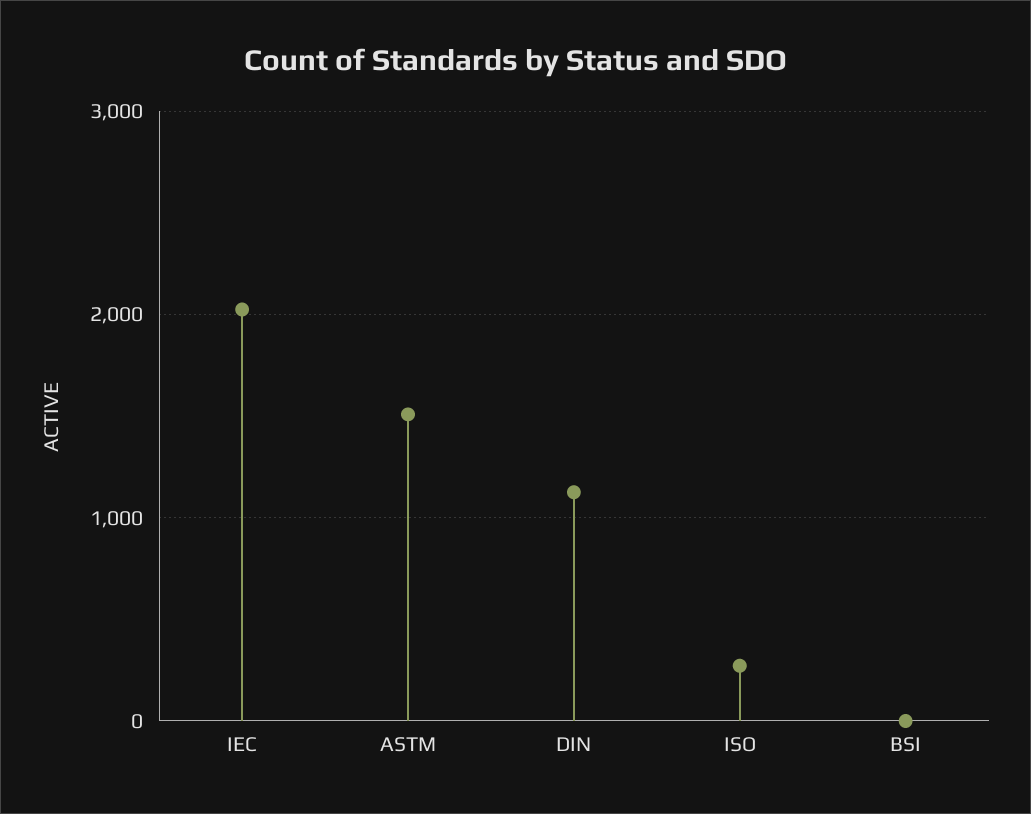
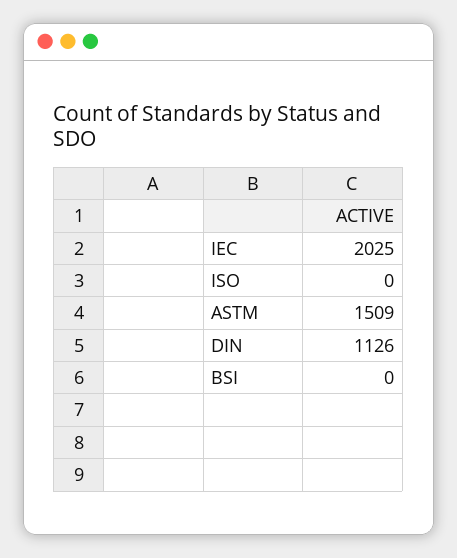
ISO: 300 -> 0

